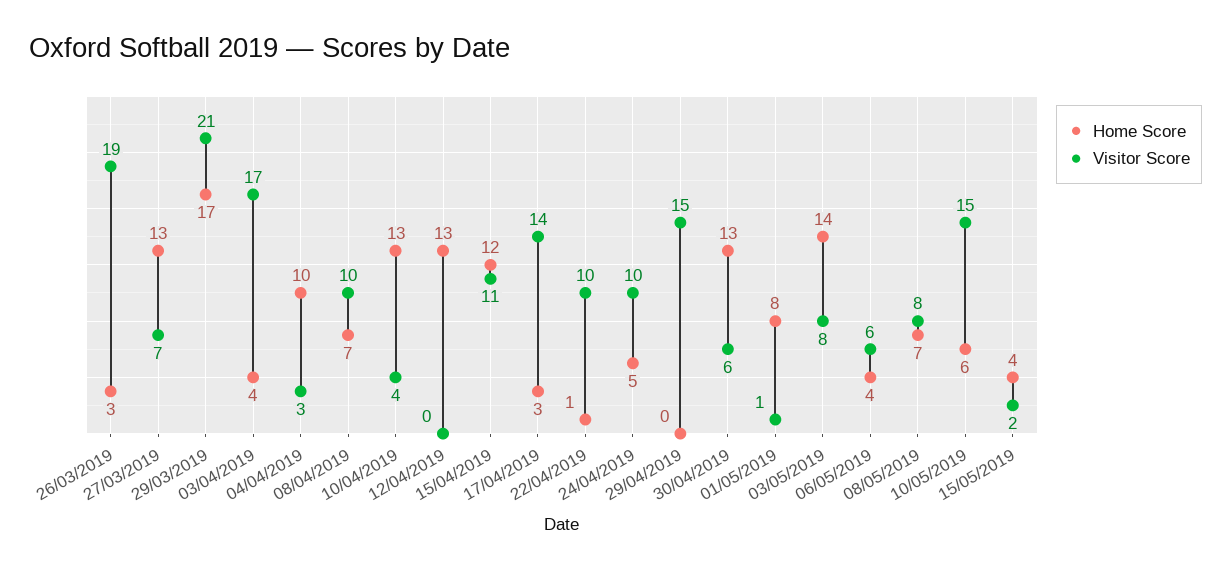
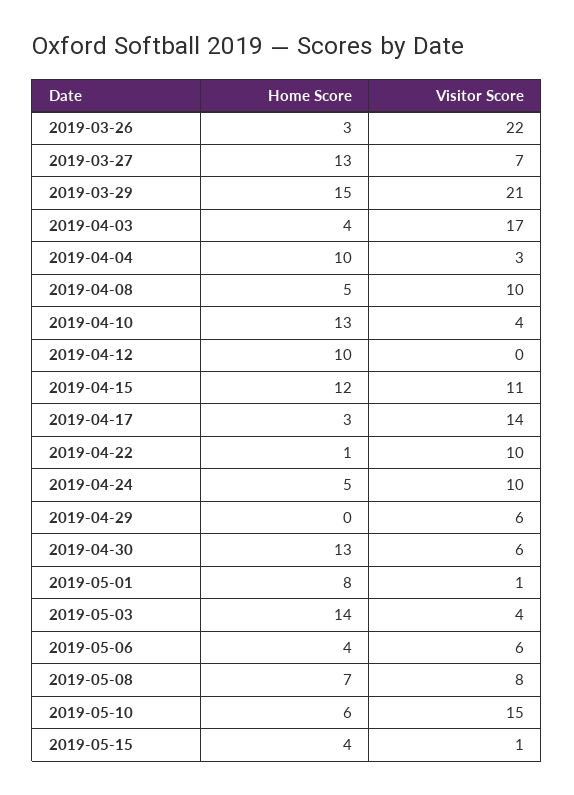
Visitor Score, 26/03/2019: 19 -> 22
Home Score, 29/03/2019: 17 -> 15
Home Score, 08/04/2019: 7 -> 5
Home Score, 12/04/2019: 13 -> 10
Visitor Score, 29/04/2019: 15 -> 6
Visitor Score, 03/05/2019: 8 -> 4
Visitor Score, 15/05/2019: 2 -> 1

